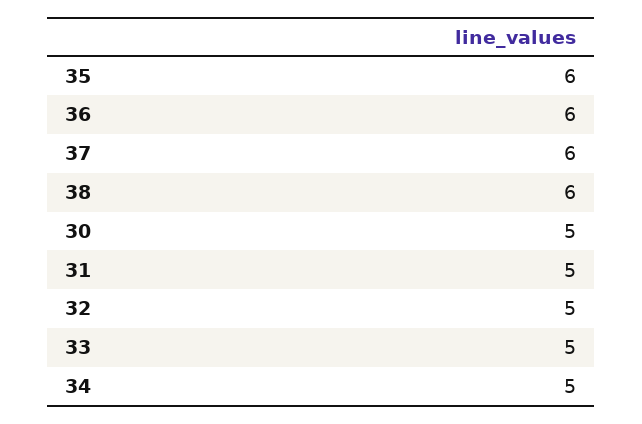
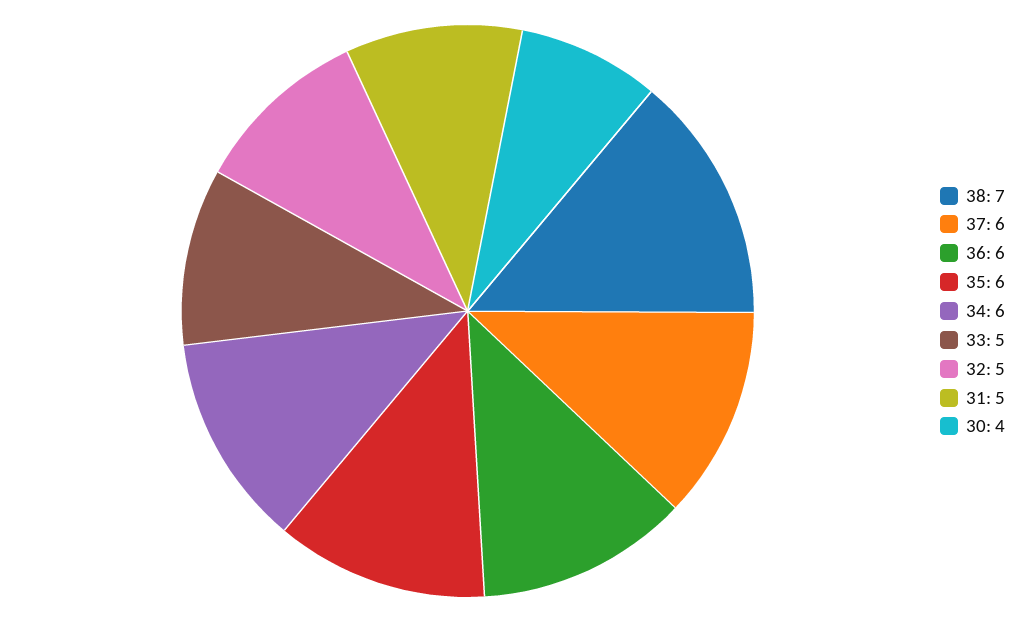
38: 6 -> 7
30: 5 -> 4
34: 5 -> 6

